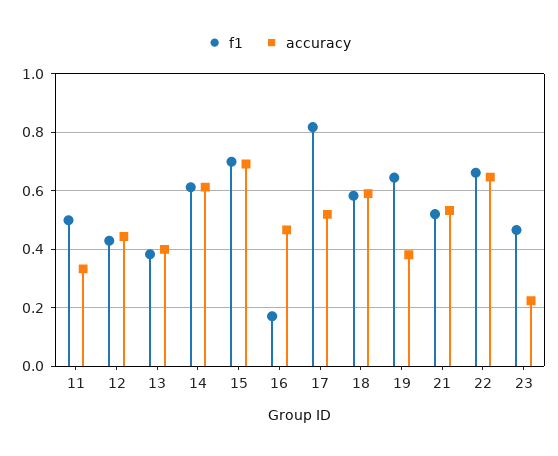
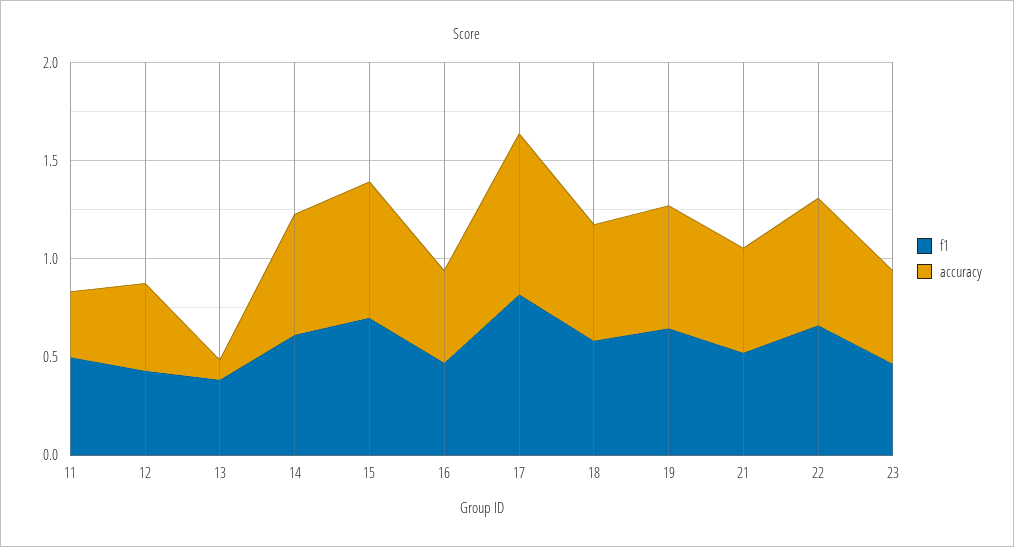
accuracy, 13: 0.4 -> 0.1
f1, 16: 0.175 -> 0.5
accuracy, 17: 0.525 -> 0.8
accuracy, 19: 0.375 -> 0.6
accuracy, 23: 0.225 -> 0.5

